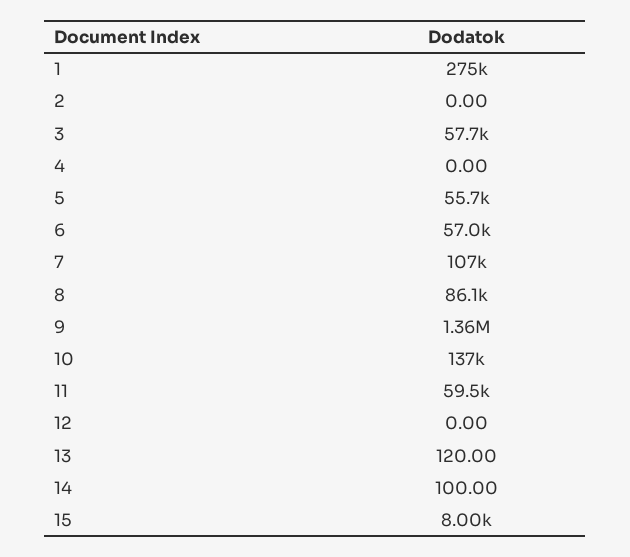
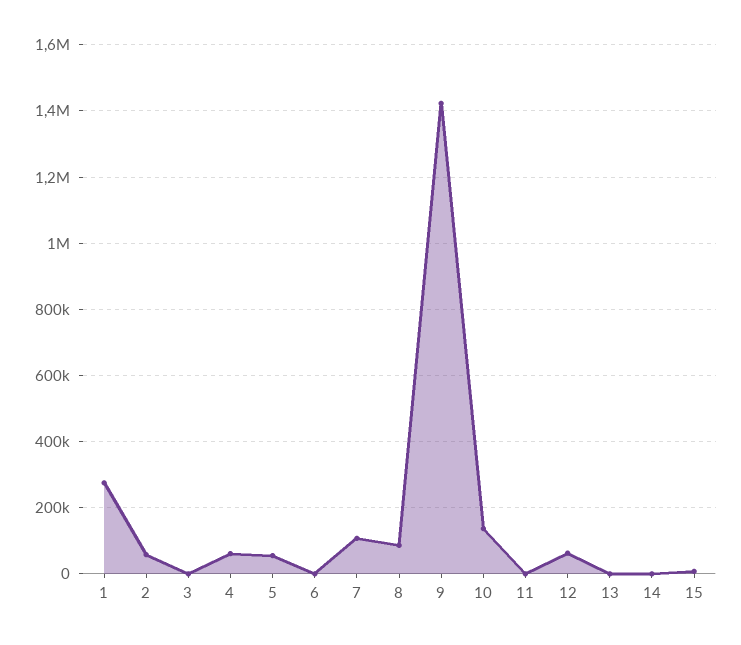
2: 0 -> 60000
3: 57700 -> 0
4: 0 -> 60000
6: 57000 -> 0
9: 1360000 -> 1420000
11: 59500 -> 0
12: 0 -> 60000

